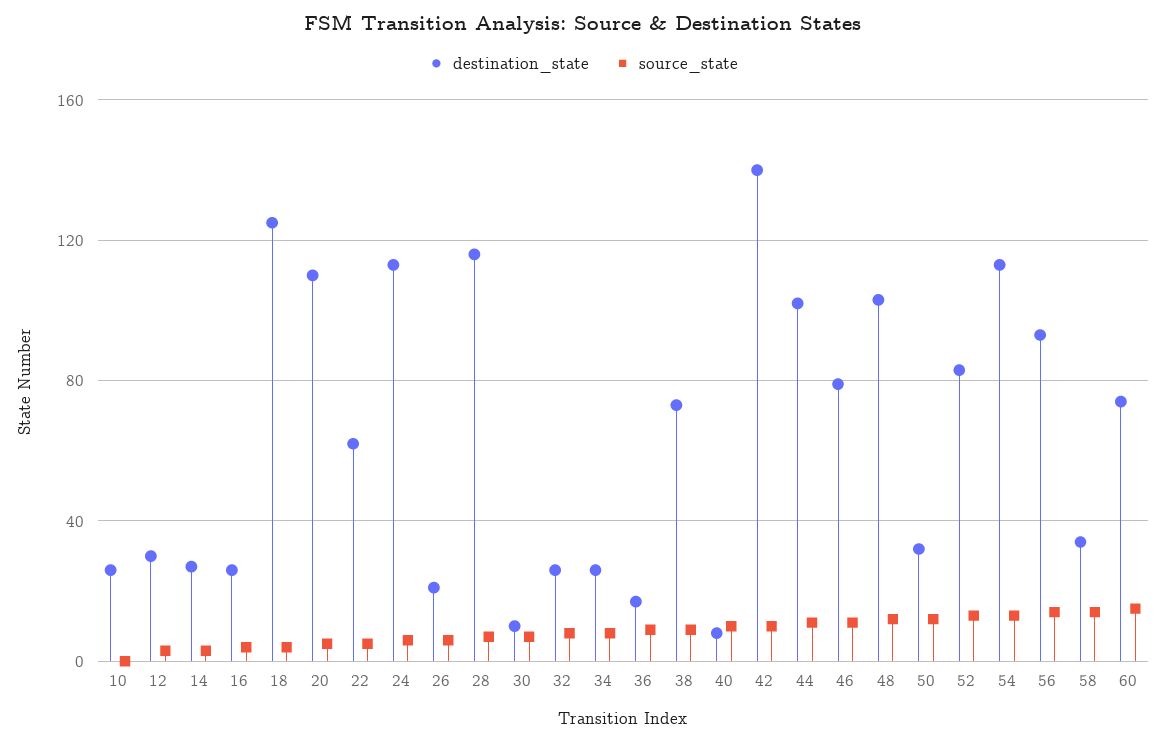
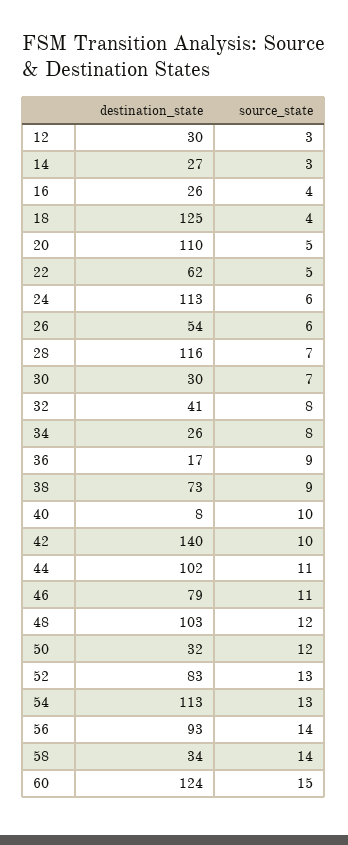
destination_state, 10: 25 -> none
source_state, 10: 0 -> none
destination_state, 26: 20 -> 54
destination_state, 30: 10 -> 30
destination_state, 32: 25 -> 41
destination_state, 60: 75 -> 124

